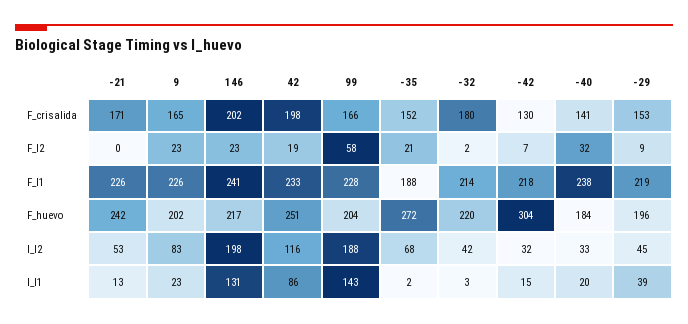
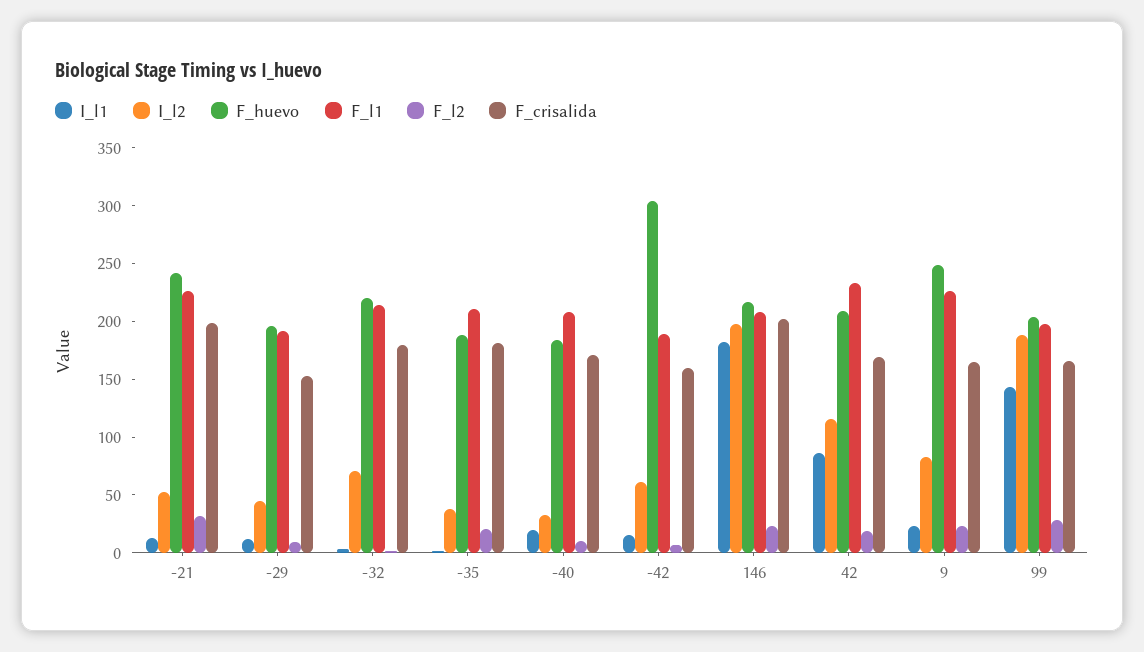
F_crisalida, -21: 171 -> 200
F_crisalida, 42: 198 -> 170
F_crisalida, -35: 152 -> 180
F_crisalida, -42: 130 -> 160
F_crisalida, -40: 141 -> 170
F_l2, -21: 0 -> 30
F_l2, 99: 58 -> 30
F_l2, -40: 32 -> 10
F_l1, 146: 241 -> 210
F_l1, 99: 228 -> 200
F_l1, -35: 188 -> 210
F_l1, -42: 218 -> 190
F_l1, -40: 238 -> 210
F_l1, -29: 219 -> 190
F_huevo, 9: 202 -> 250
F_huevo, 42: 251 -> 210
F_huevo, -35: 272 -> 190
I_l2, -35: 68 -> 40
I_l2, -32: 42 -> 70
I_l2, -42: 32 -> 60
I_l1, 146: 131 -> 180
I_l1, -29: 39 -> 10

